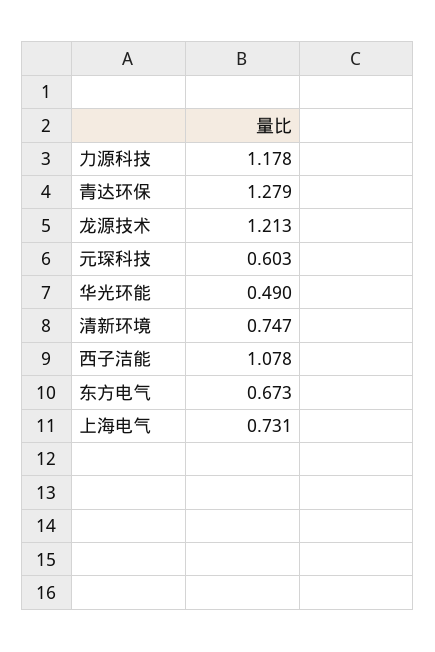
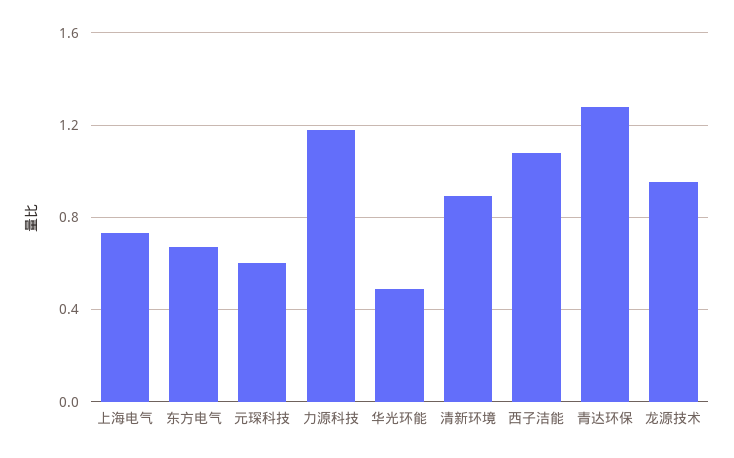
龙源技术: 1.213 -> 0.95
清新环境: 0.747 -> 0.9

